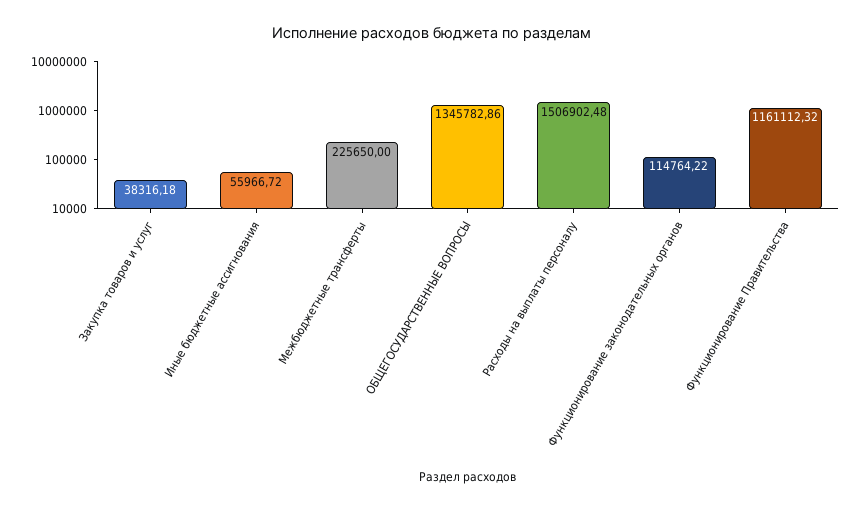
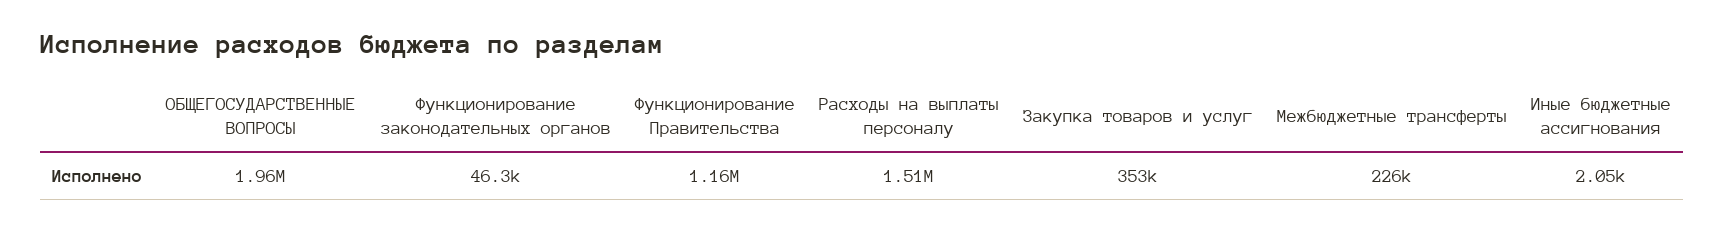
Закупка товаров и услуг: 38316.18 -> 353000
Иные бюджетные ассигнования: 55966.72 -> 2050
ОБЩЕГОСУДАРСТВЕННЫЕ ВОПРОСЫ: 1345782.86 -> 1960000
Функционирование законодательных органов: 114764.22 -> 46300

